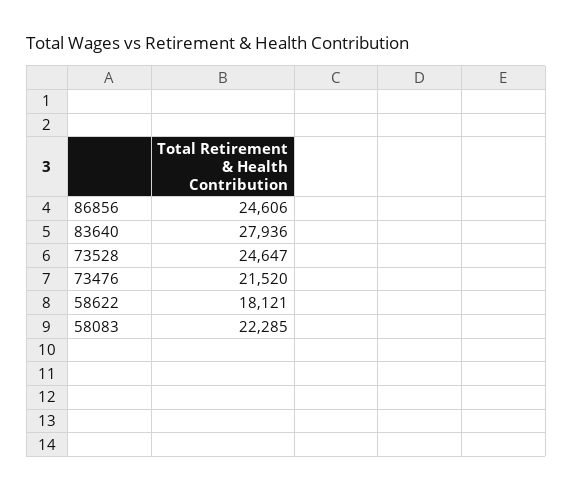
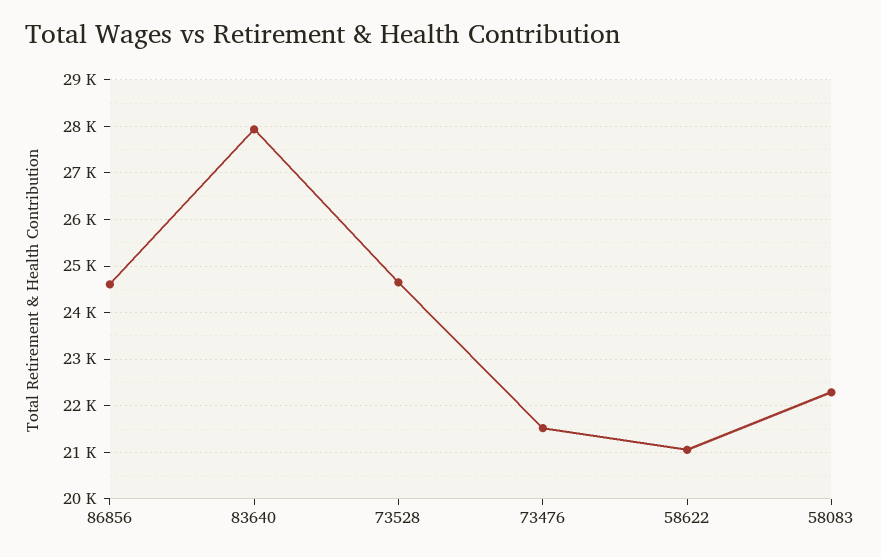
58622: 18121 -> 21000

